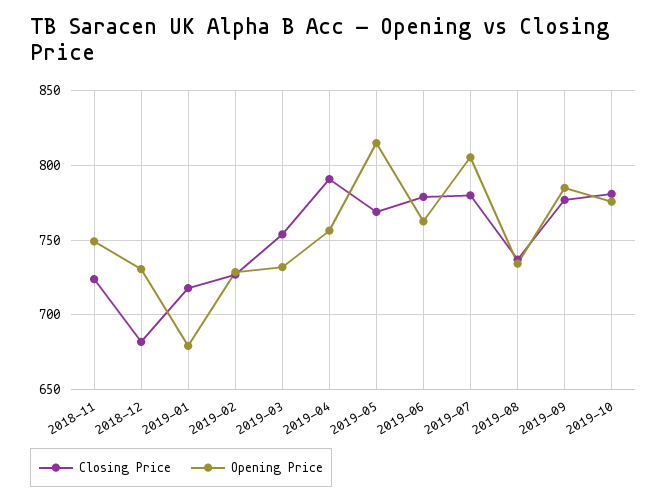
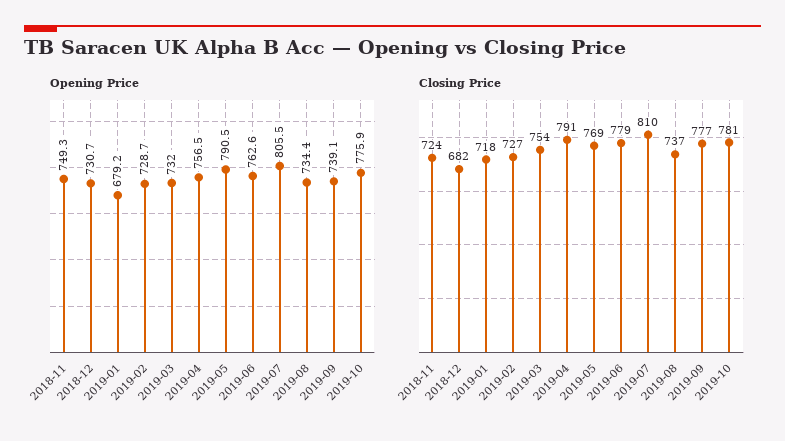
Opening Price, 2019-05: 815 -> 790.5
Closing Price, 2019-07: 780 -> 810
Opening Price, 2019-09: 785 -> 739.1

